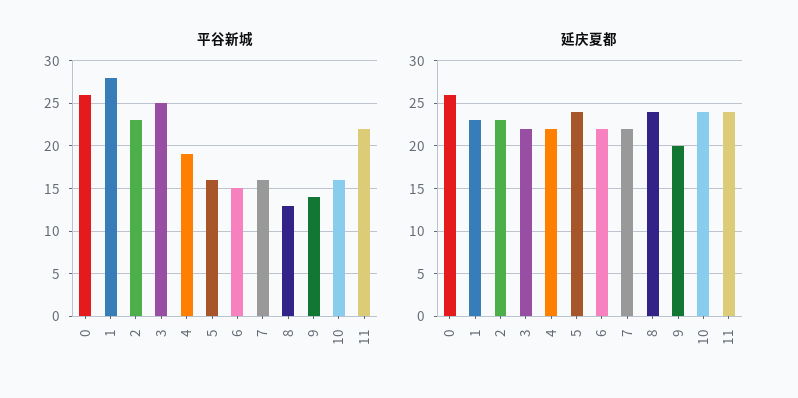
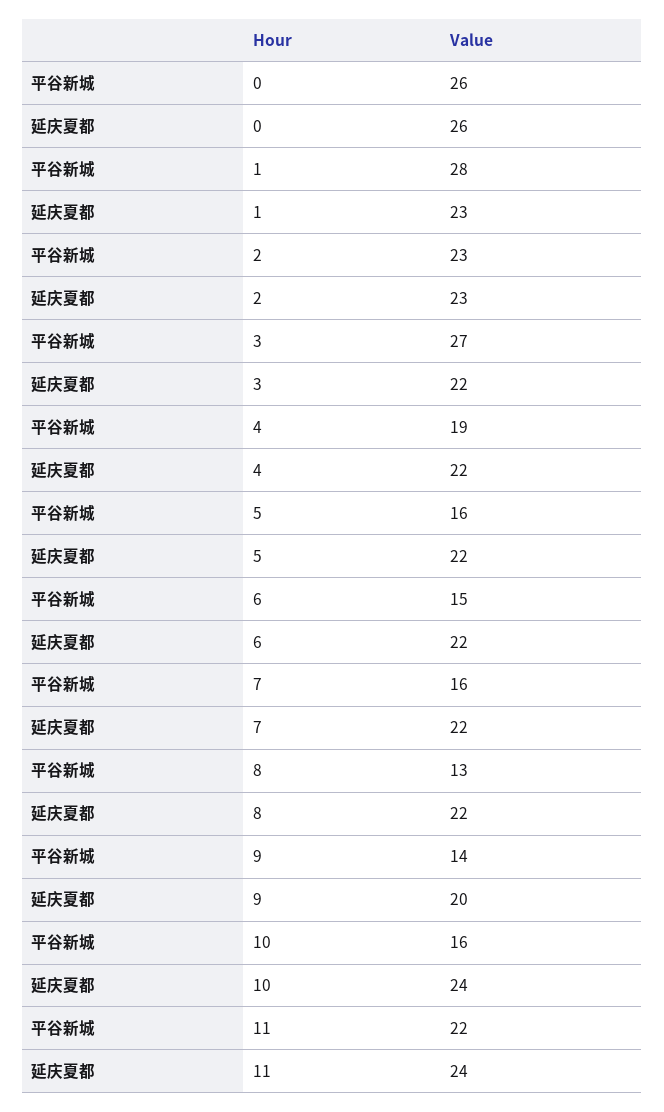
平谷新城, 3: 25 -> 27
延庆夏都, 5: 24 -> 22
延庆夏都, 8: 24 -> 22

